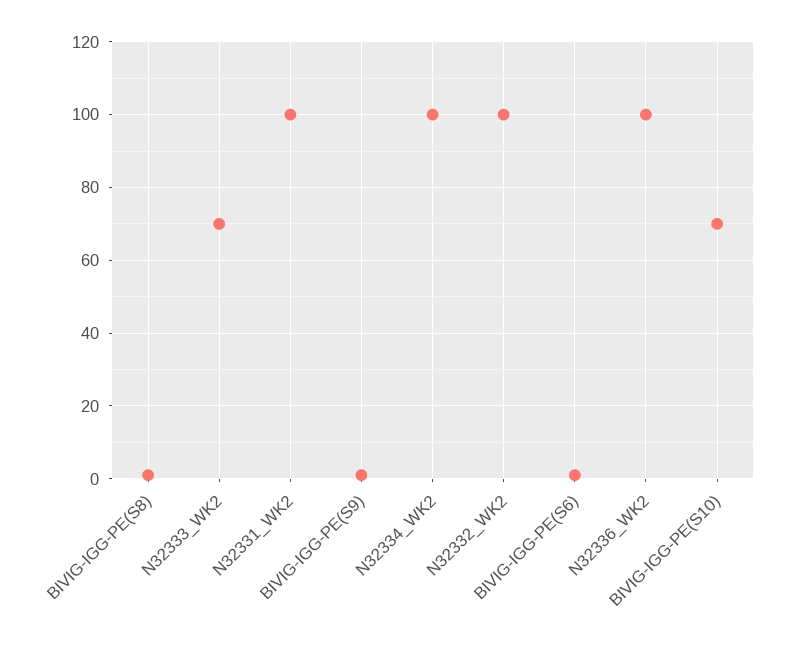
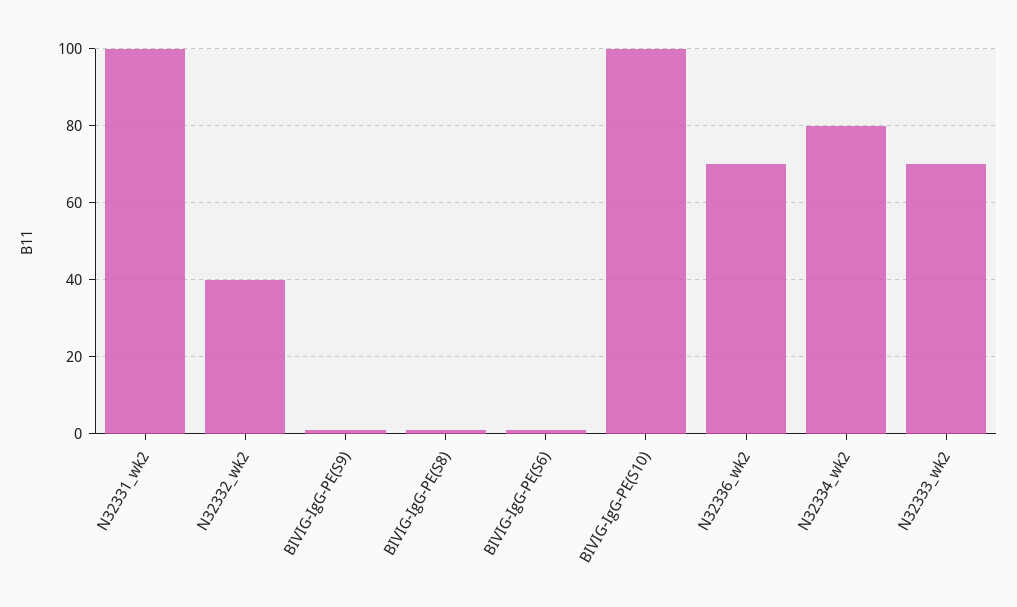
N32334_WK2: 100 -> 80
N32332_WK2: 100 -> 40
N32336_WK2: 100 -> 70
BIVIG-IGG-PE(S10): 70 -> 100

